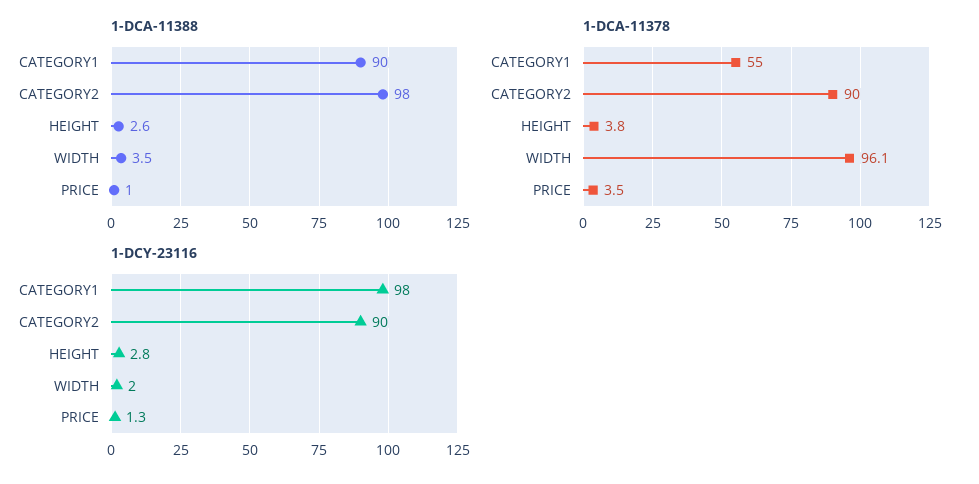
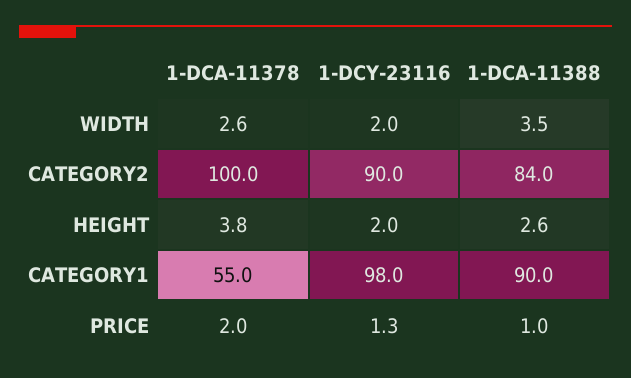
1-DCA-11388, CATEGORY2: 98 -> 84
1-DCA-11378, CATEGORY2: 90 -> 100
1-DCA-11378, WIDTH: 96.1 -> 2.6
1-DCA-11378, PRICE: 3.5 -> 2
1-DCY-23116, HEIGHT: 2.8 -> 2

